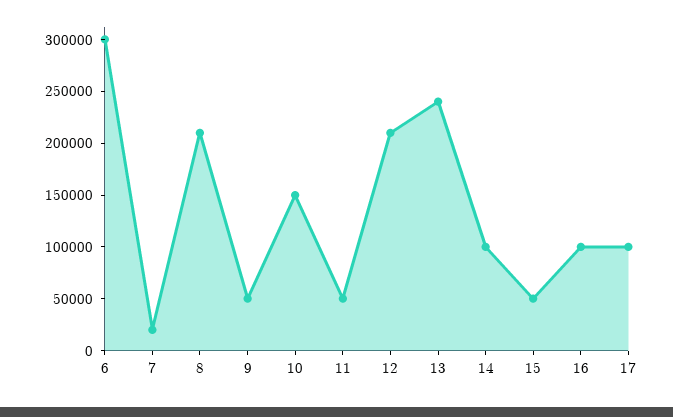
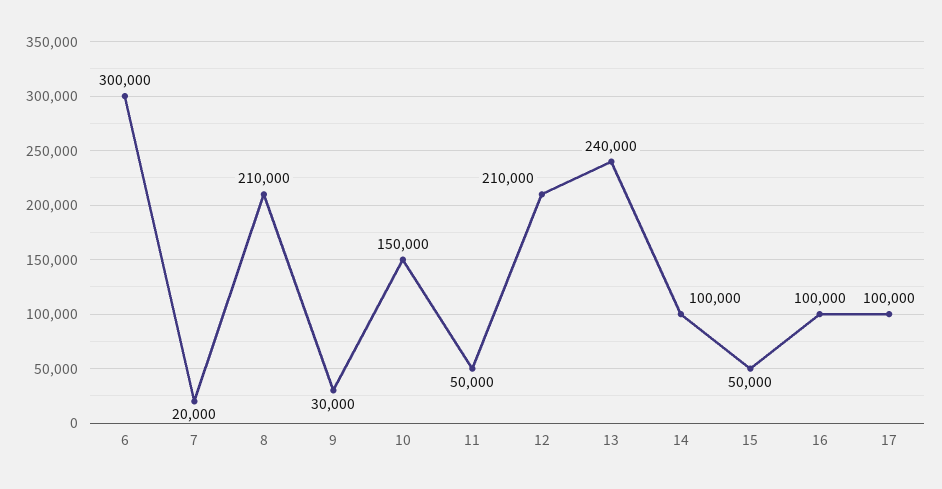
9: 50000 -> 30000

